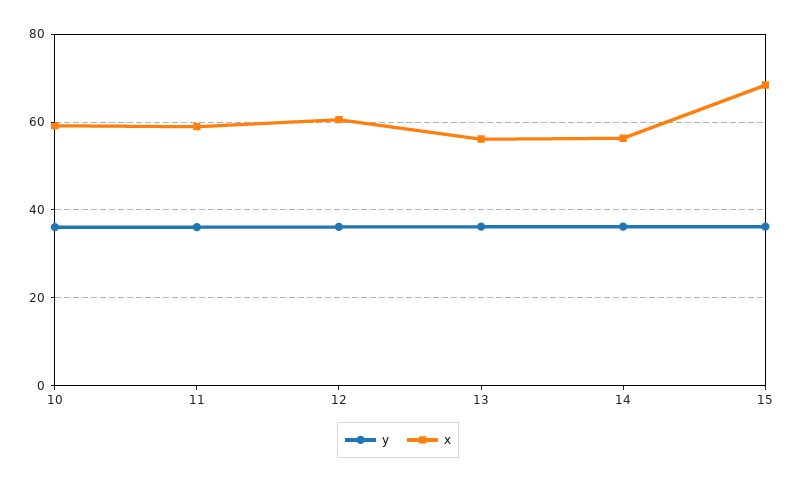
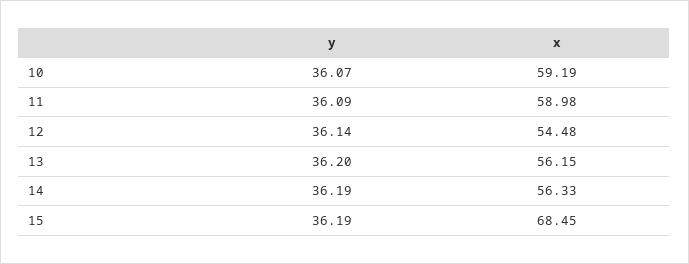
x, 12: 60 -> 54.48

